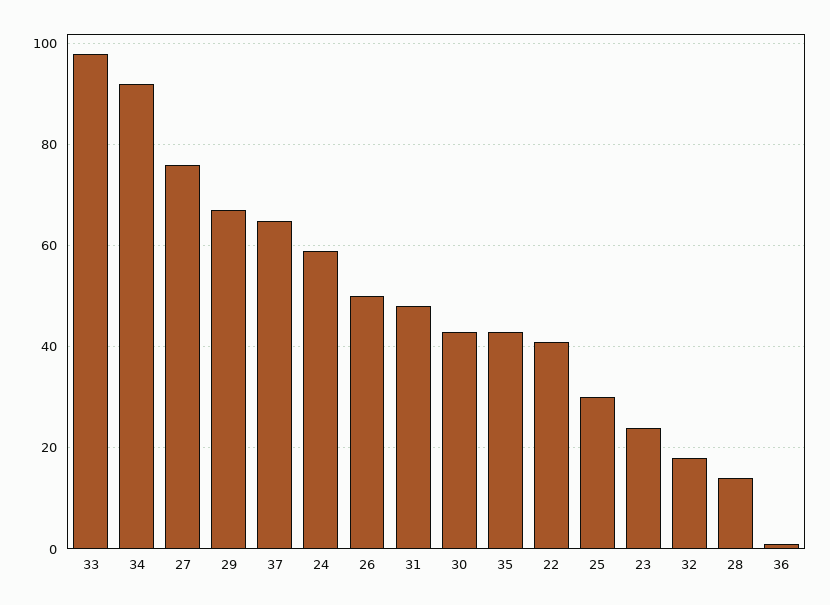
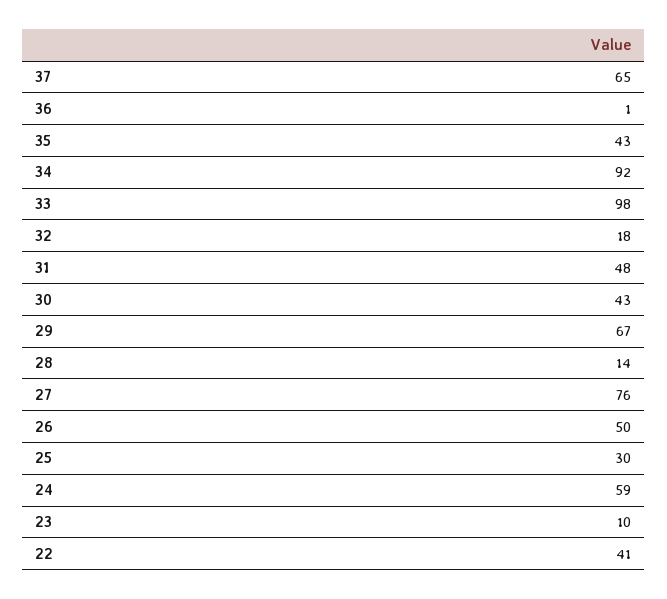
23: 25 -> 10

